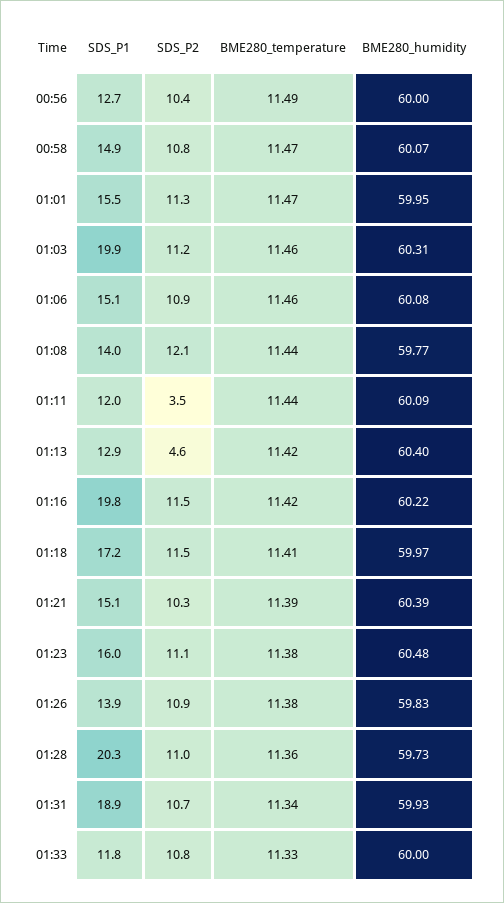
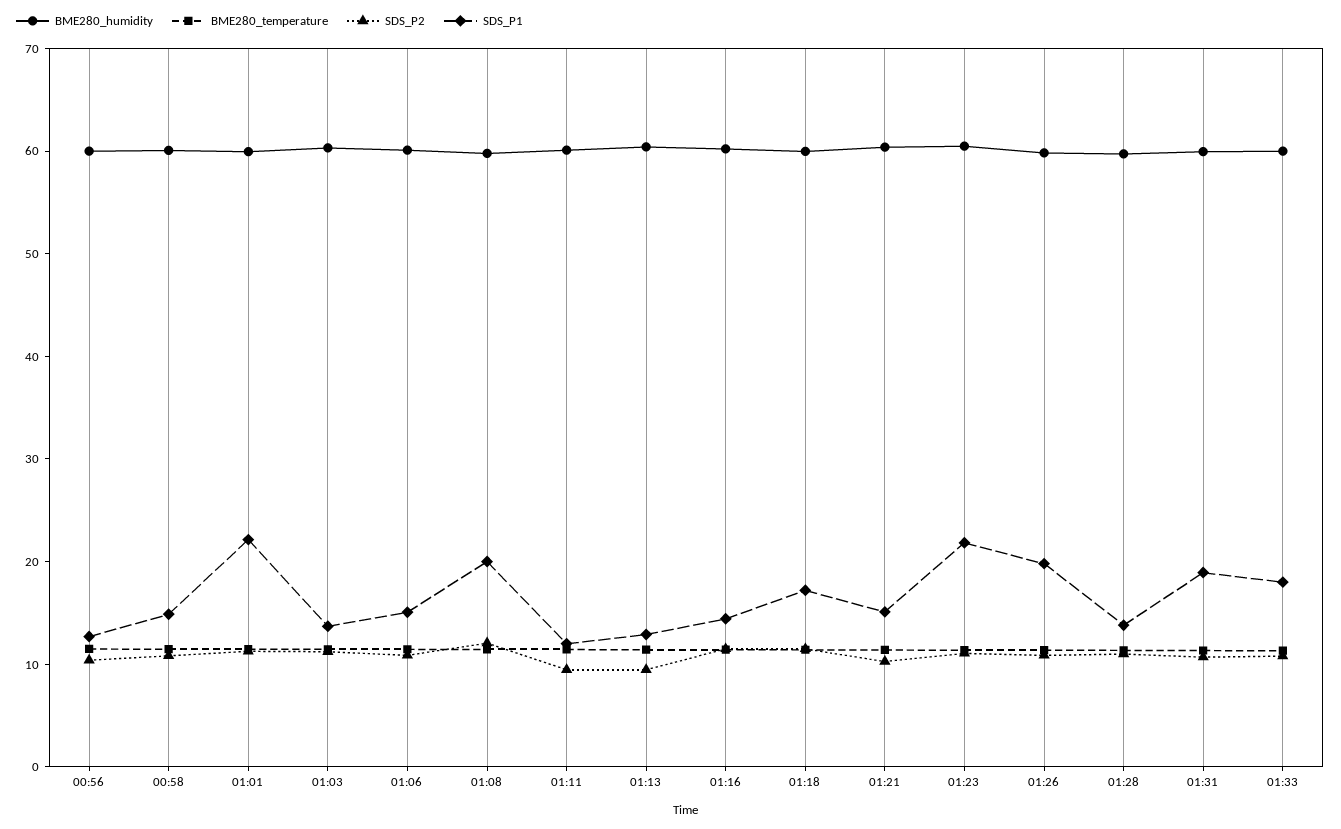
SDS_P1, 01:01: 15.5 -> 22
SDS_P1, 01:03: 19.9 -> 14
SDS_P1, 01:08: 14 -> 20
SDS_P2, 01:11: 3.5 -> 10
SDS_P2, 01:13: 4.6 -> 10
SDS_P1, 01:16: 19.8 -> 14
SDS_P1, 01:23: 16 -> 22
SDS_P1, 01:26: 13.9 -> 20
SDS_P1, 01:28: 20.3 -> 14
SDS_P1, 01:33: 11.8 -> 18

